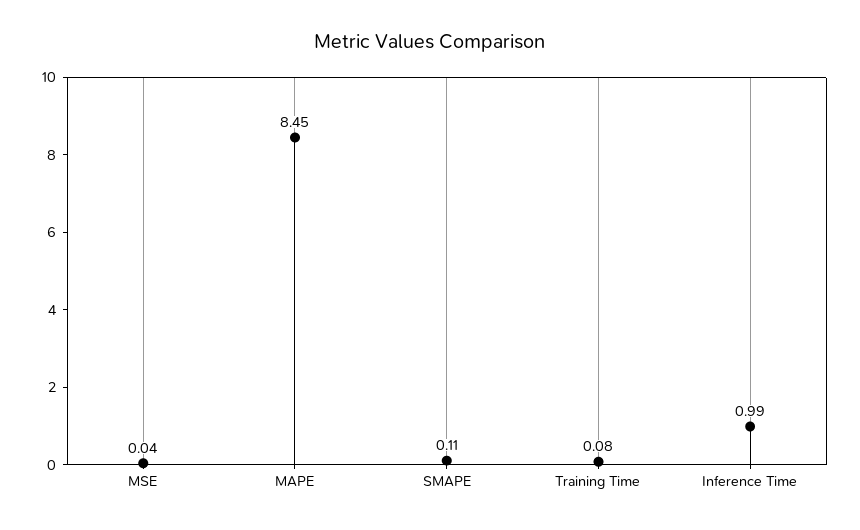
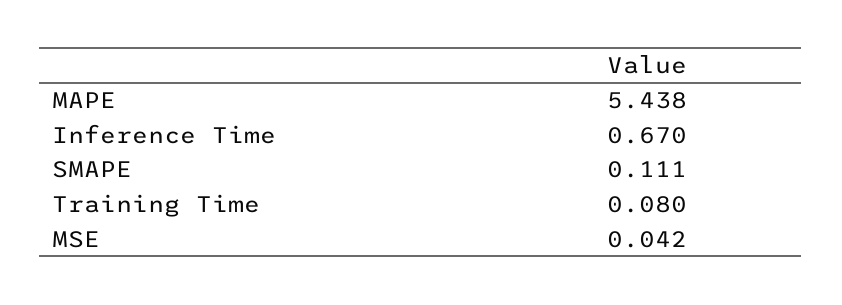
MAPE: 8.45 -> 5.438
Inference Time: 0.99 -> 0.67

